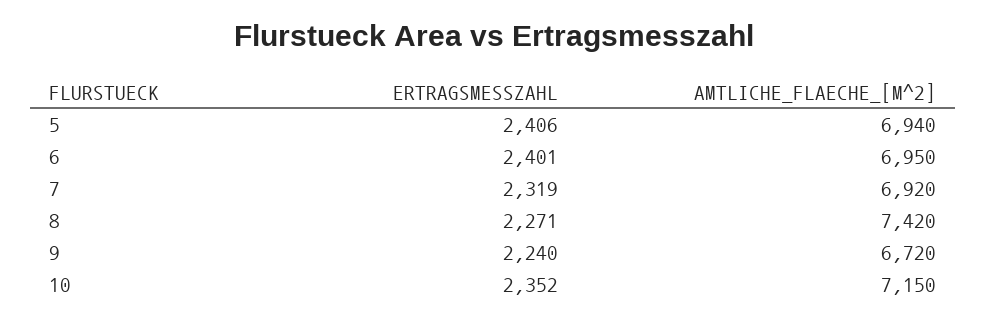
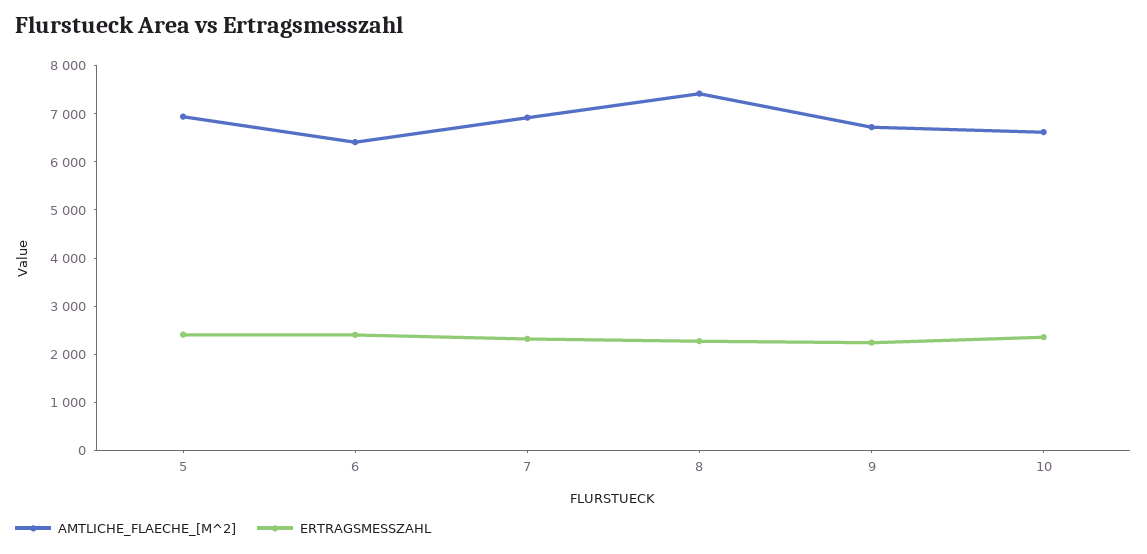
AMTLICHE_FLAECHE_[M^2], 6: 6950 -> 6400
AMTLICHE_FLAECHE_[M^2], 10: 7150 -> 6600

